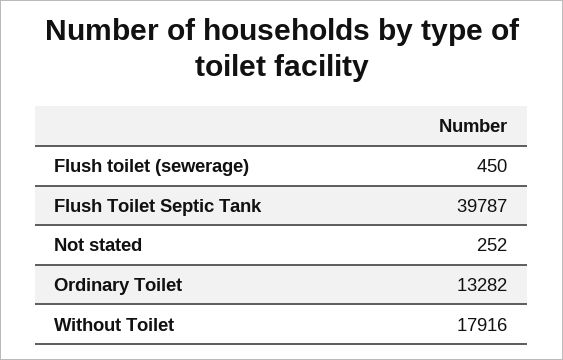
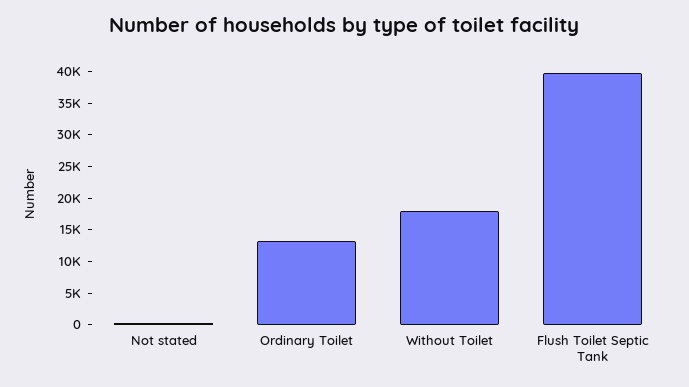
Flush toilet (sewerage): 450 -> none

